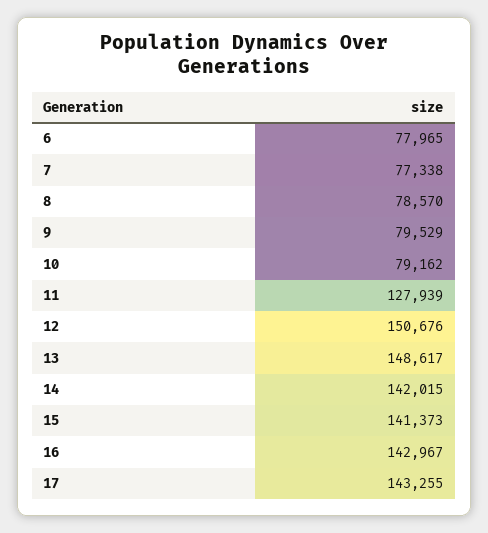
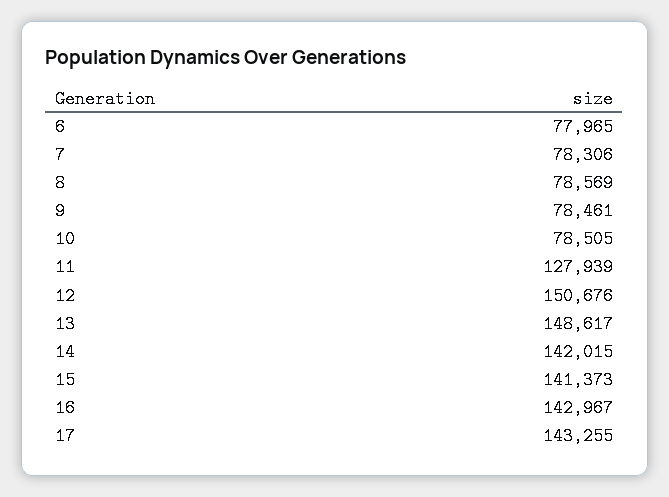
7: 77338 -> 78306
8: 78570 -> 78569
9: 79529 -> 78461
10: 79162 -> 78505

